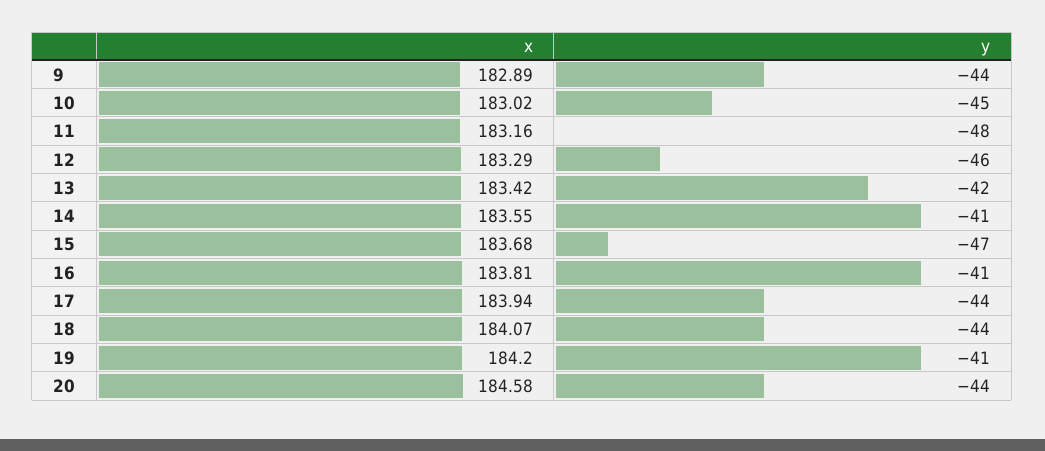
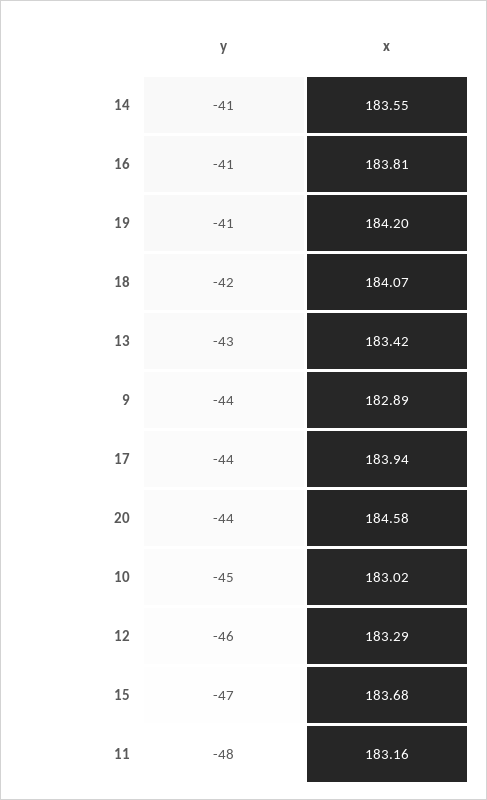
y, 13: -42 -> -43
y, 18: -44 -> -42

